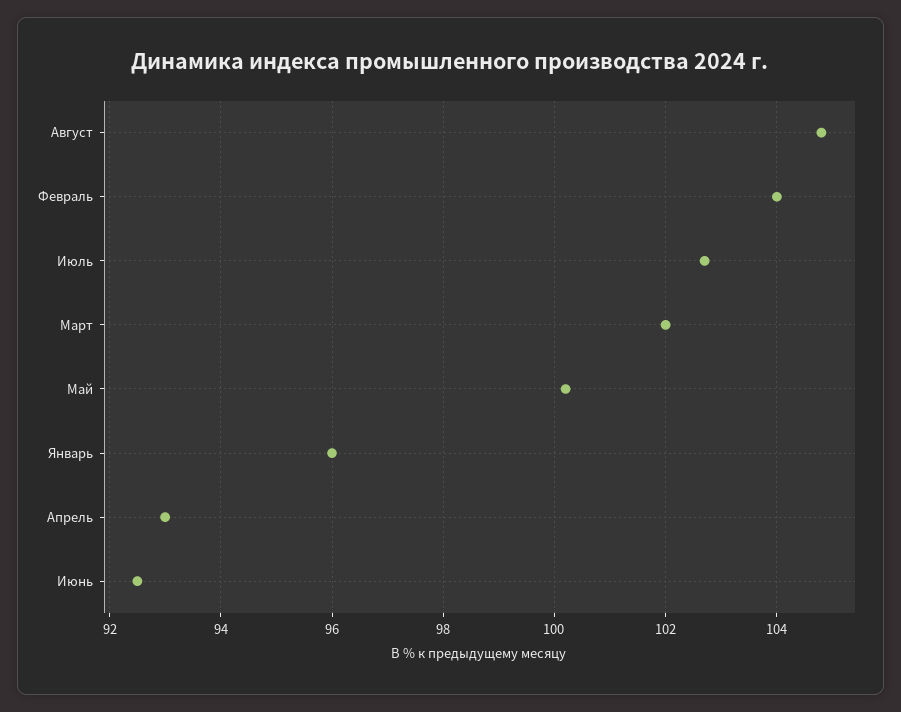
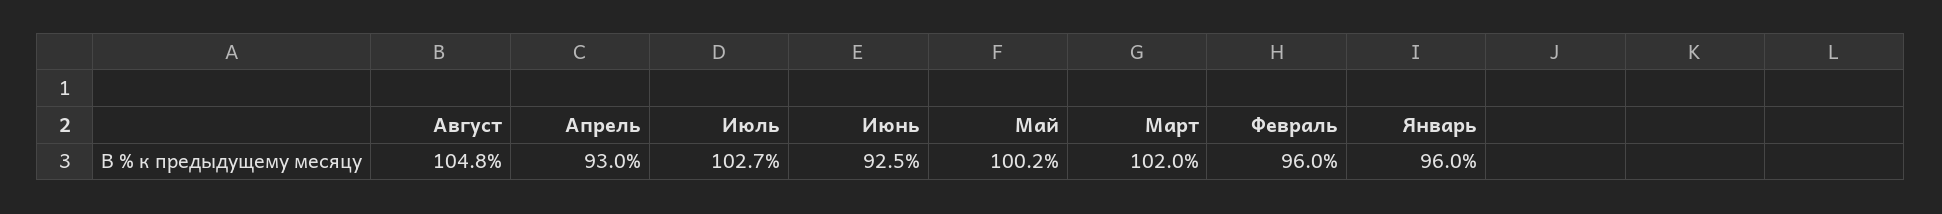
Февраль: 104 -> 96

